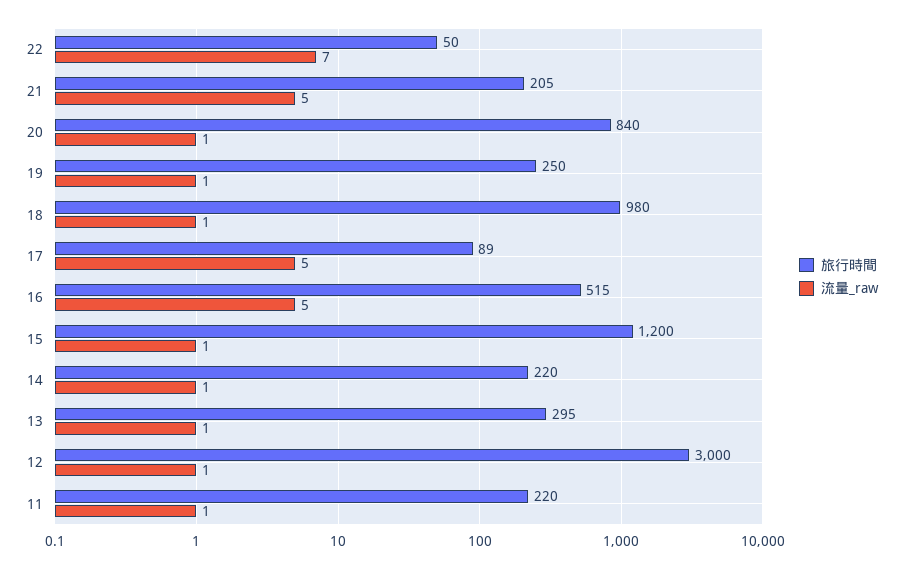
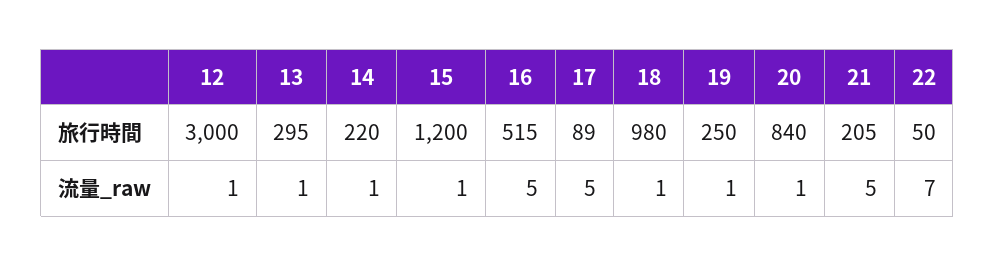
旅行時間, 11: 220 -> none
流量_raw, 11: 1 -> none

